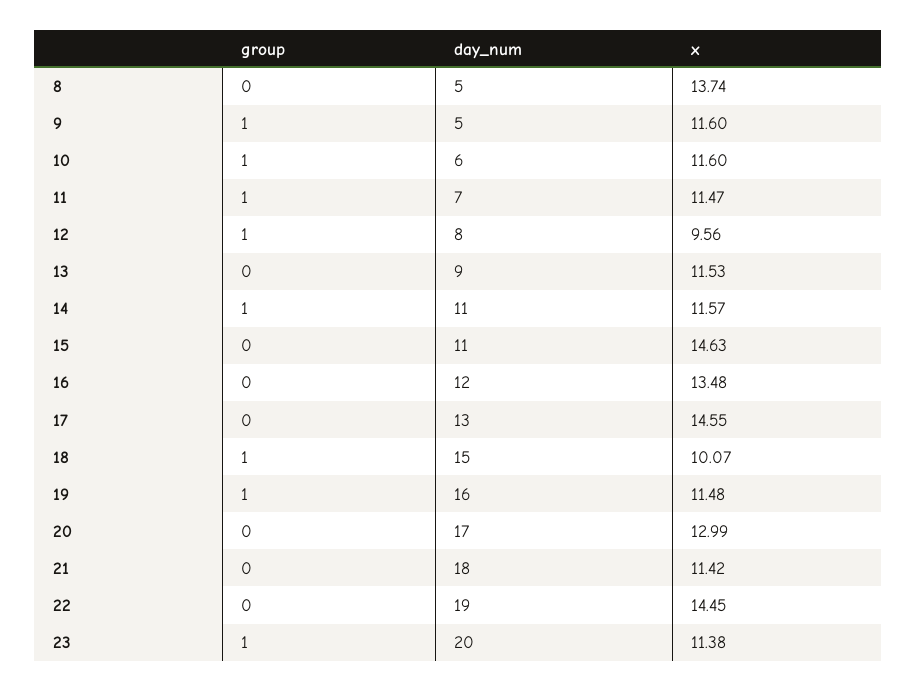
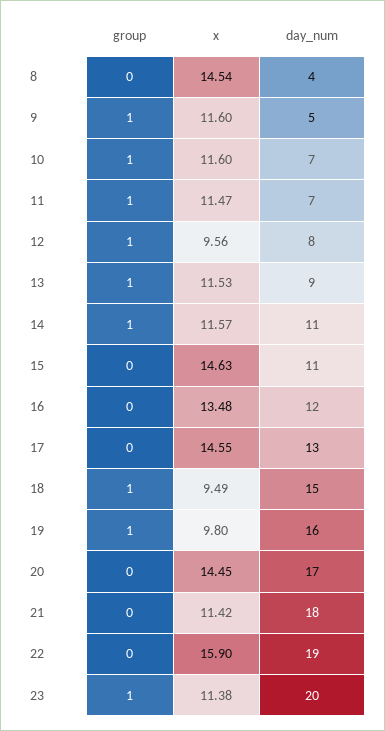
day_num, 8: 5 -> 4
x, 8: 13.74 -> 14.54
day_num, 10: 6 -> 7
group, 13: 0 -> 1
x, 18: 10.07 -> 9.49
x, 19: 11.48 -> 9.8
x, 20: 12.99 -> 14.45
x, 22: 14.45 -> 15.9

